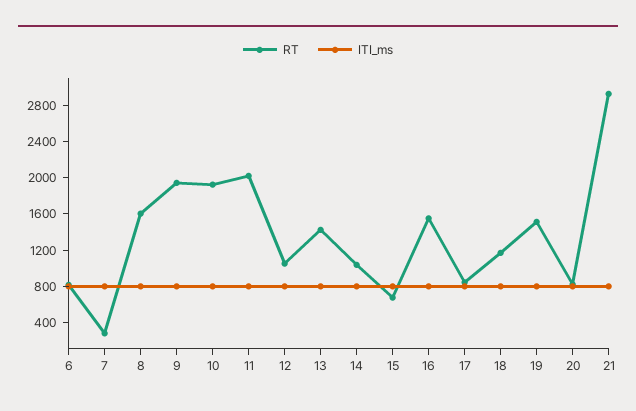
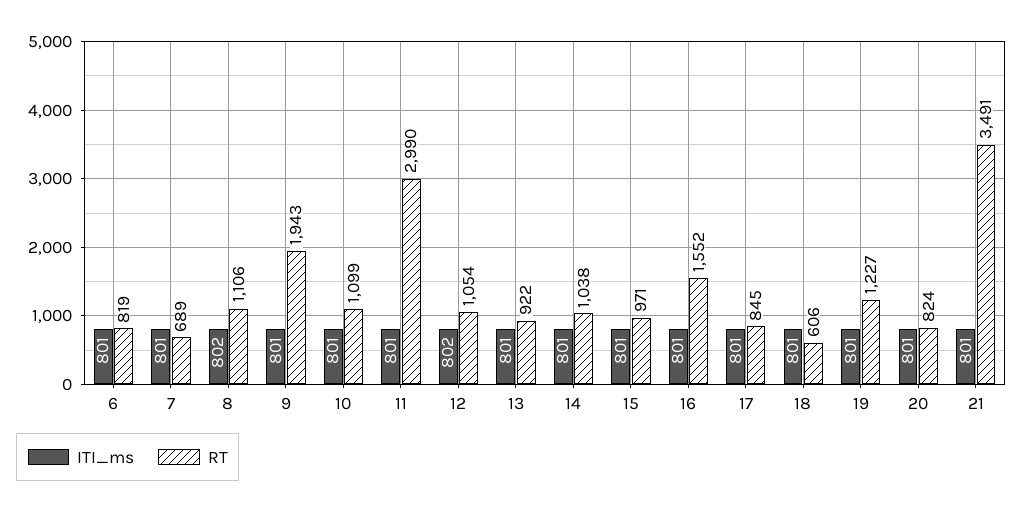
RT, 7: 300 -> 689
RT, 8: 1600 -> 1106
RT, 10: 1900 -> 1099
RT, 11: 2000 -> 2990
RT, 13: 1400 -> 922
RT, 15: 700 -> 971
RT, 18: 1200 -> 606
RT, 19: 1500 -> 1227
RT, 21: 2900 -> 3491

